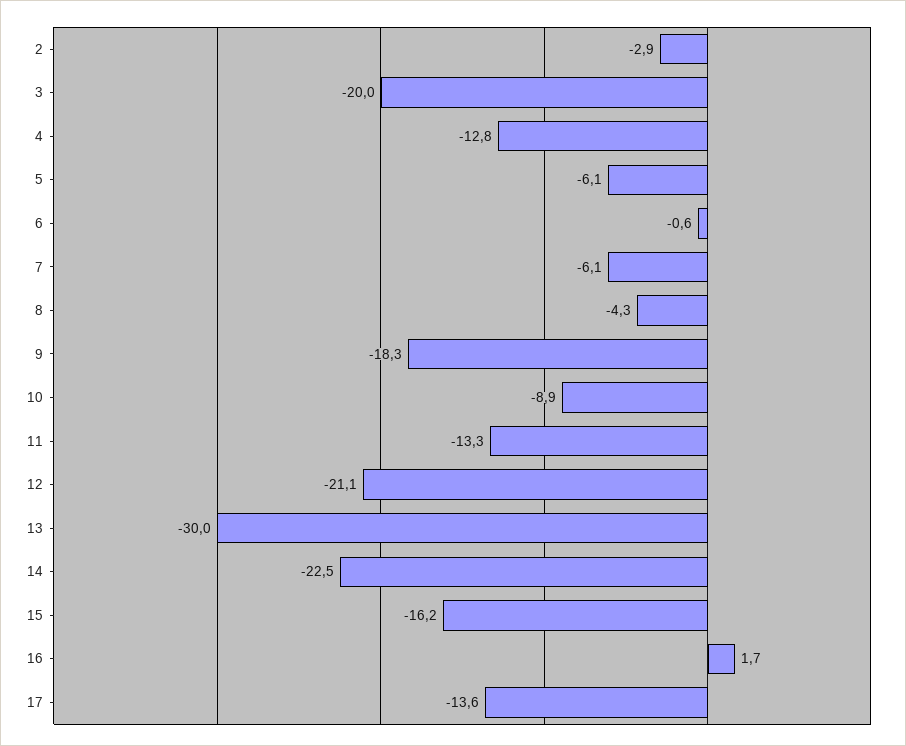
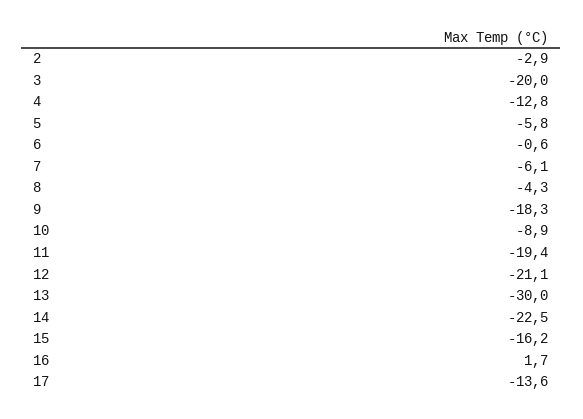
5: -6.1 -> -5.8
11: -13.3 -> -19.4

